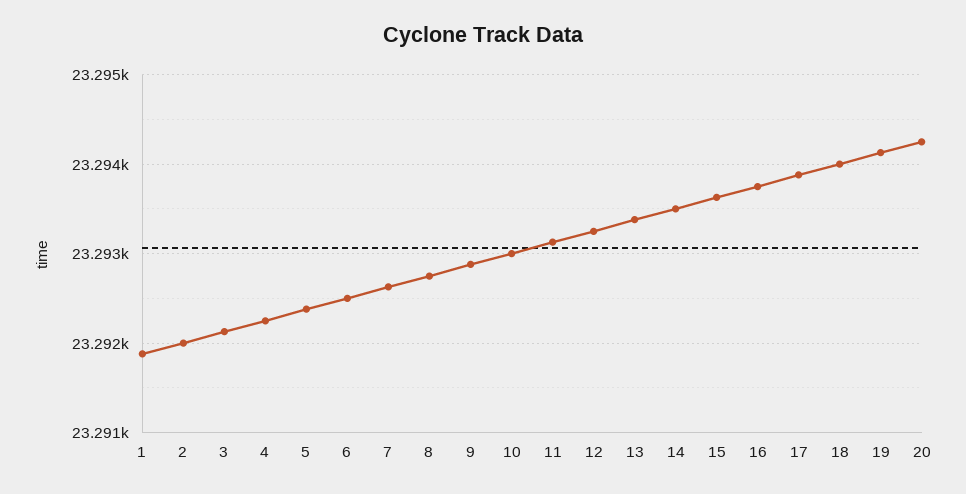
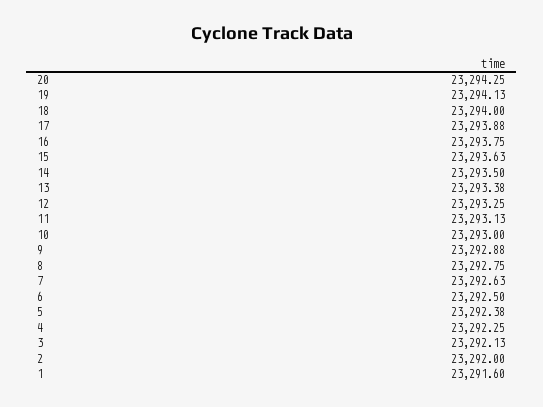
1: 23291.9 -> 23291.6

